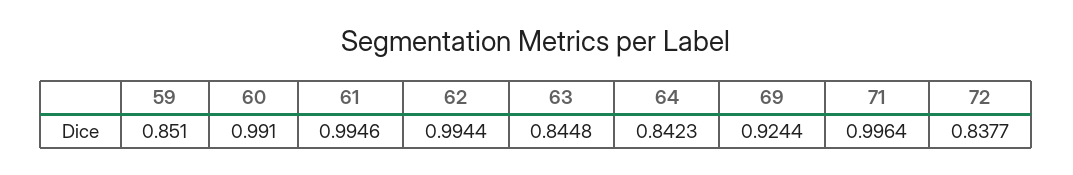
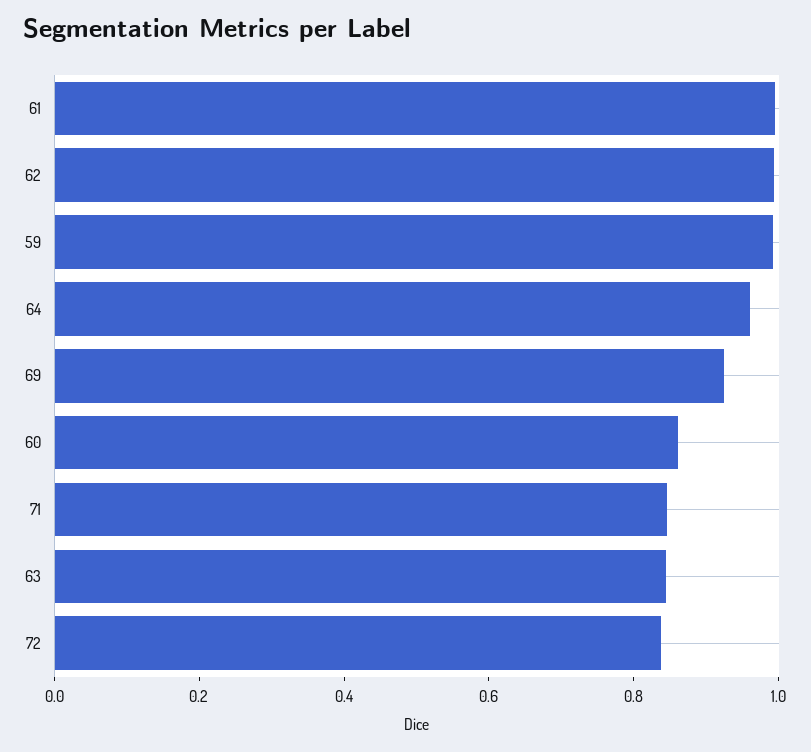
59: 0.851 -> 1
60: 0.991 -> 0.85
64: 0.8423 -> 0.95
71: 0.9964 -> 0.85

